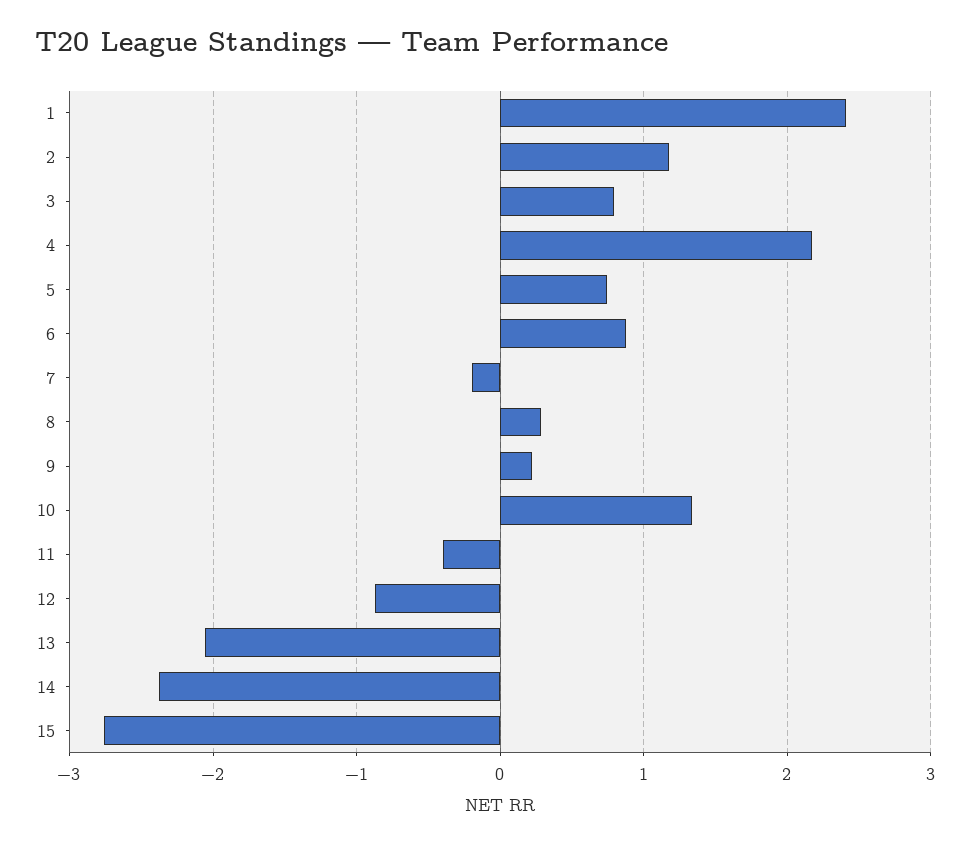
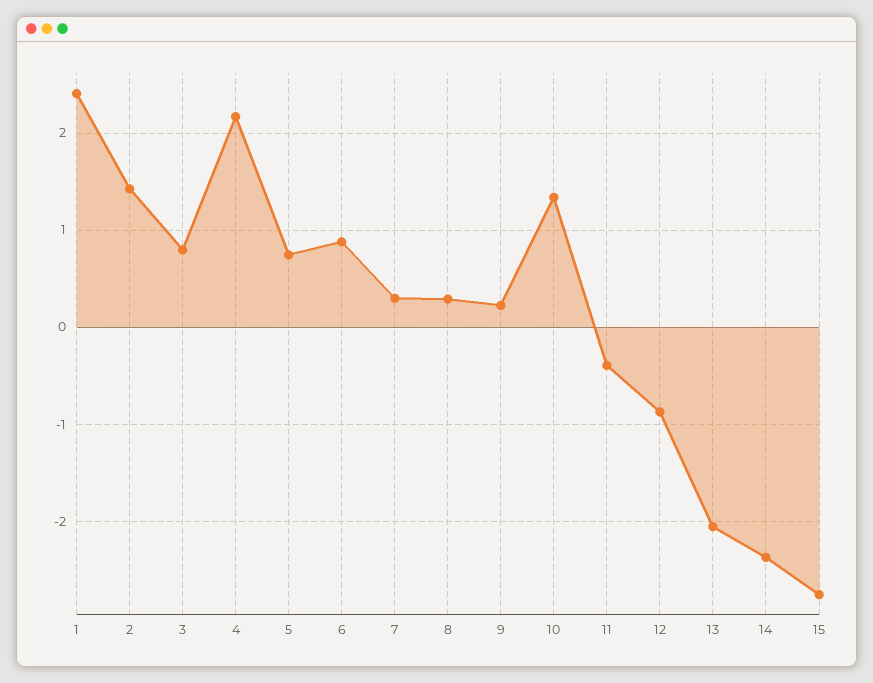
2: 1.2 -> 1.4
7: -0.2 -> 0.3

